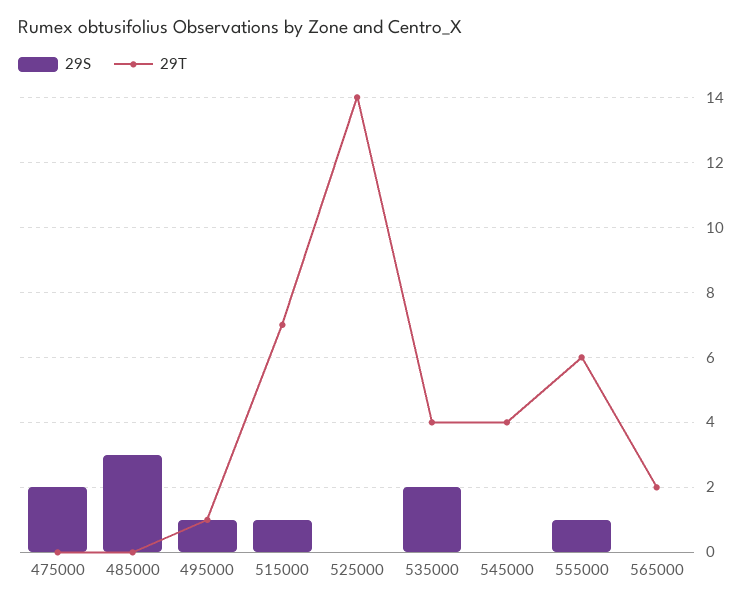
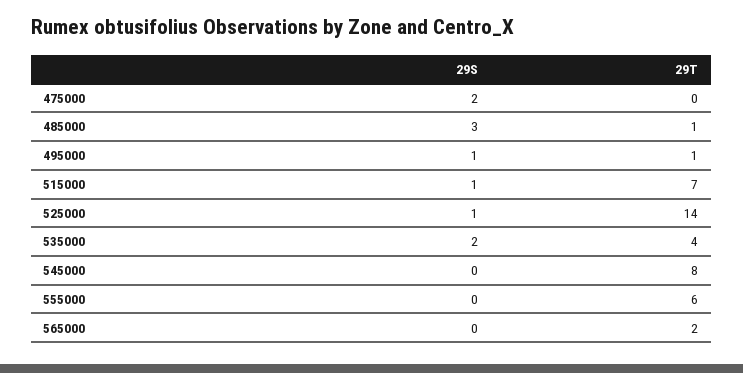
29T, 485000: 0 -> 1
29S, 525000: 0 -> 1
29T, 545000: 4 -> 8
29S, 555000: 1 -> 0

